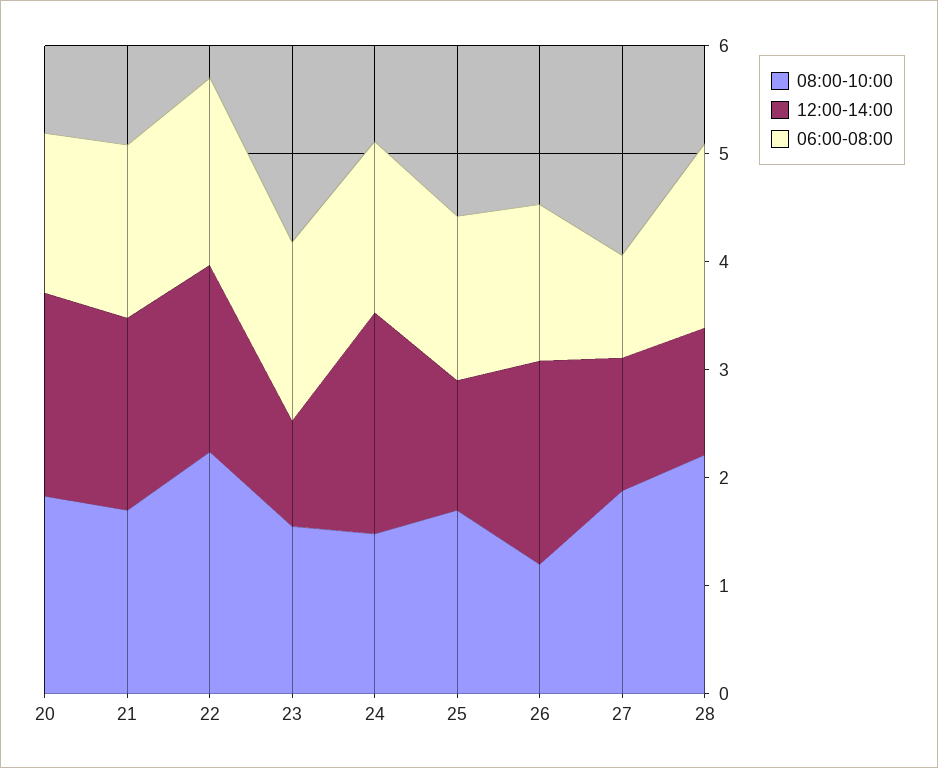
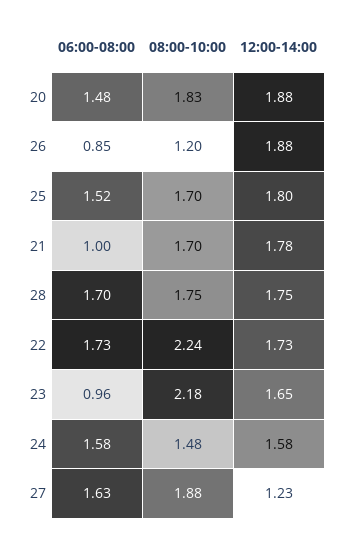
06:00-08:00, 21: 1.6 -> 1
08:00-10:00, 23: 1.6 -> 2.18
12:00-14:00, 23: 1 -> 1.65
06:00-08:00, 23: 1.6 -> 0.96
12:00-14:00, 24: 2 -> 1.58
12:00-14:00, 25: 1.2 -> 1.8
06:00-08:00, 26: 1.4 -> 0.85
06:00-08:00, 27: 1 -> 1.63
08:00-10:00, 28: 2.2 -> 1.75
12:00-14:00, 28: 1.2 -> 1.75

